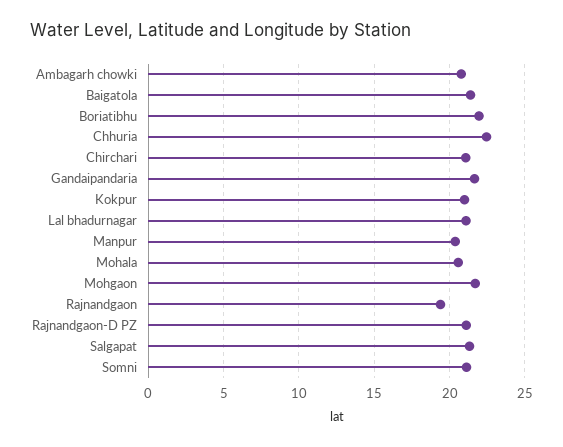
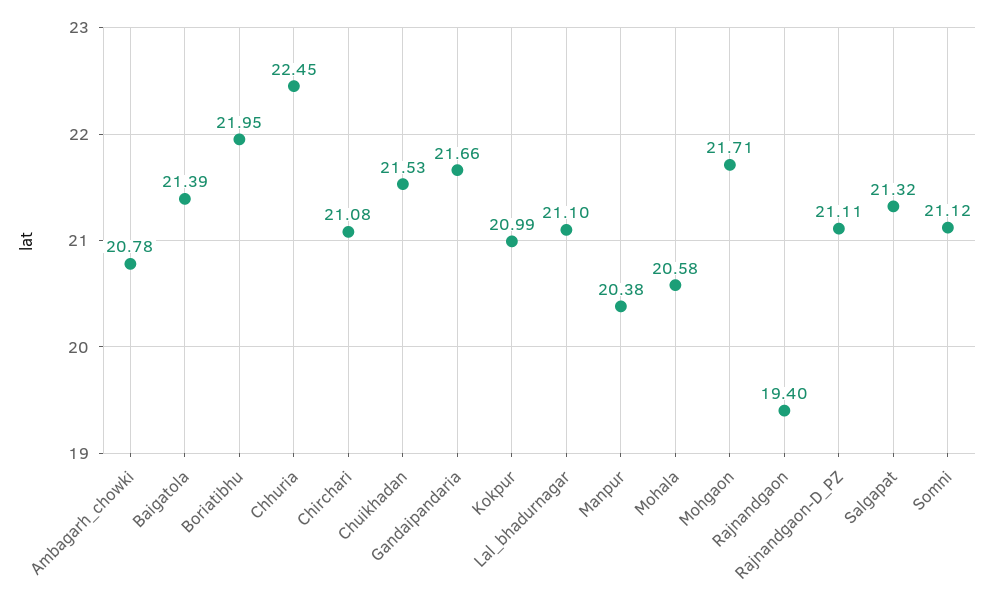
Chuikhadan: none -> 21.53

